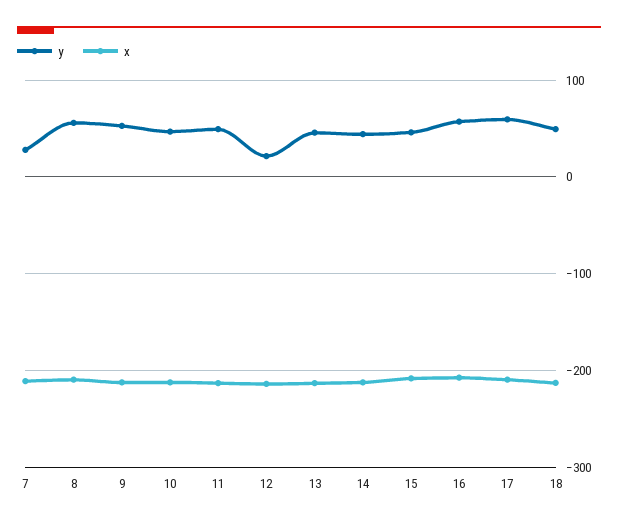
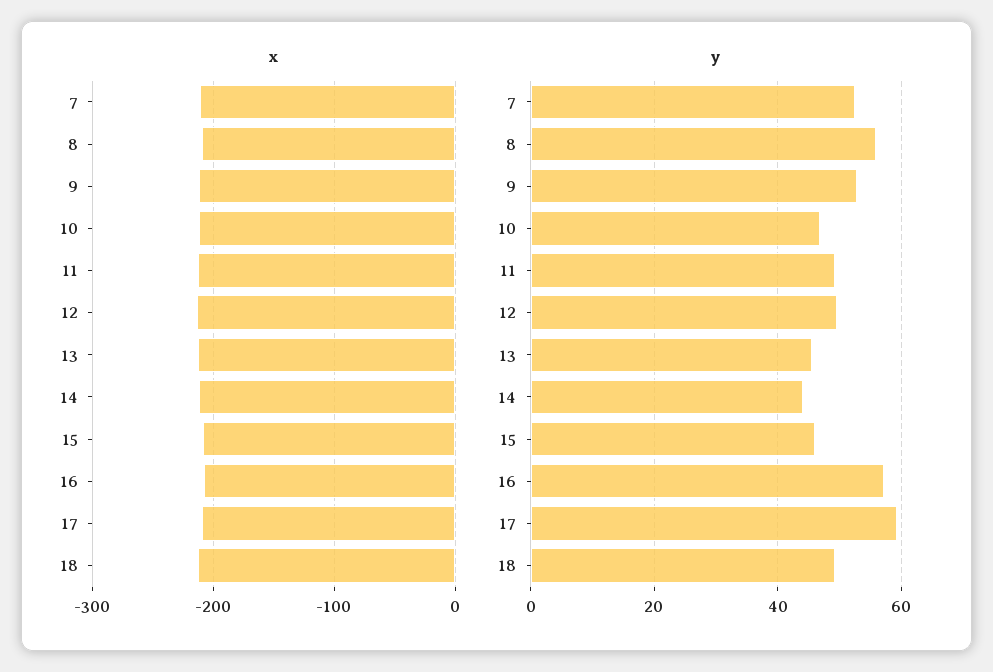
y, 7: 30 -> 52
y, 12: 20 -> 50

